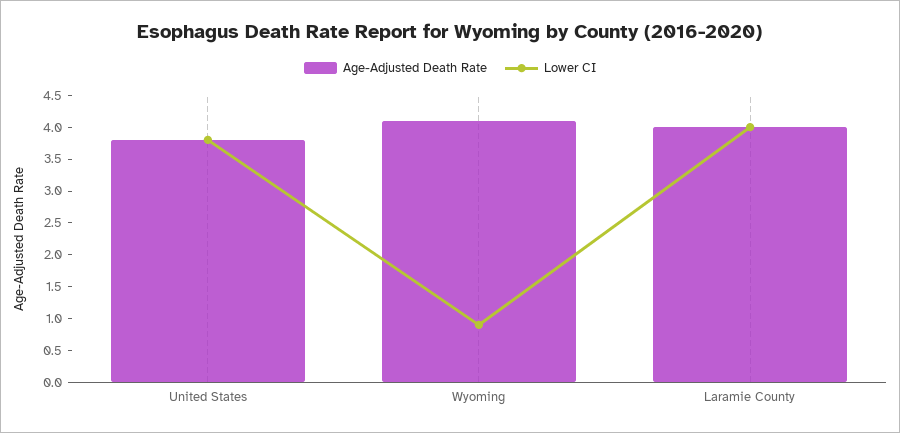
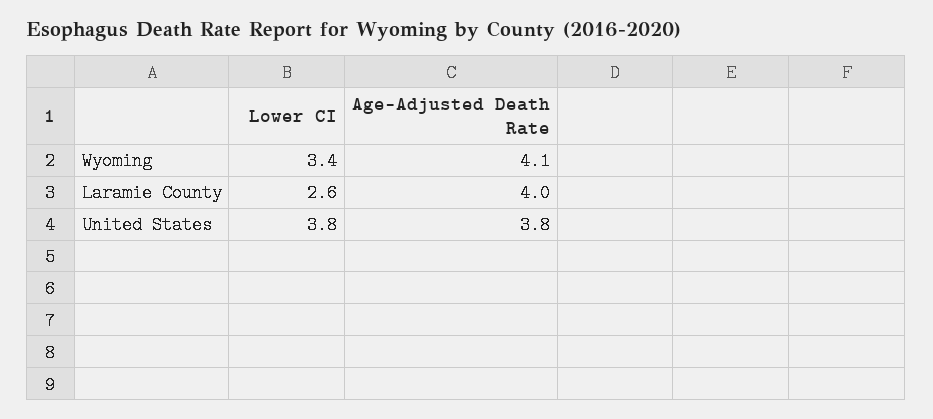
Lower CI, Wyoming: 1 -> 3.4
Lower CI, Laramie County: 4 -> 2.6

